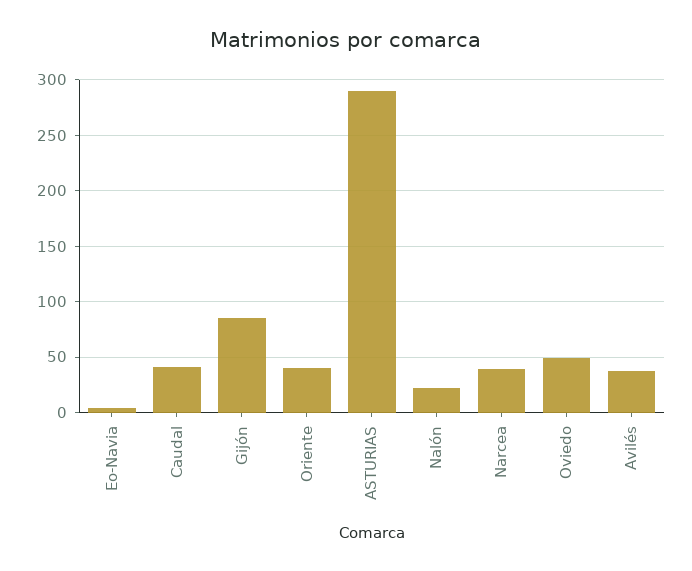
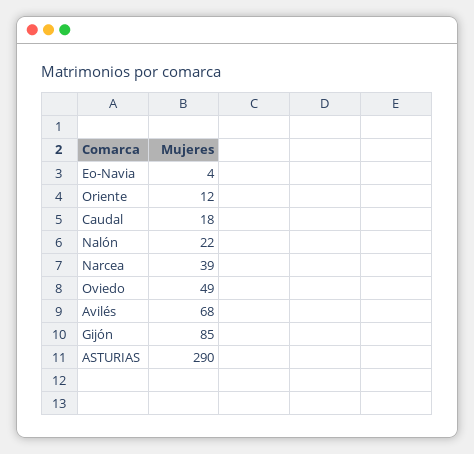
Caudal: 40 -> 18
Oriente: 40 -> 12
Avilés: 40 -> 68

